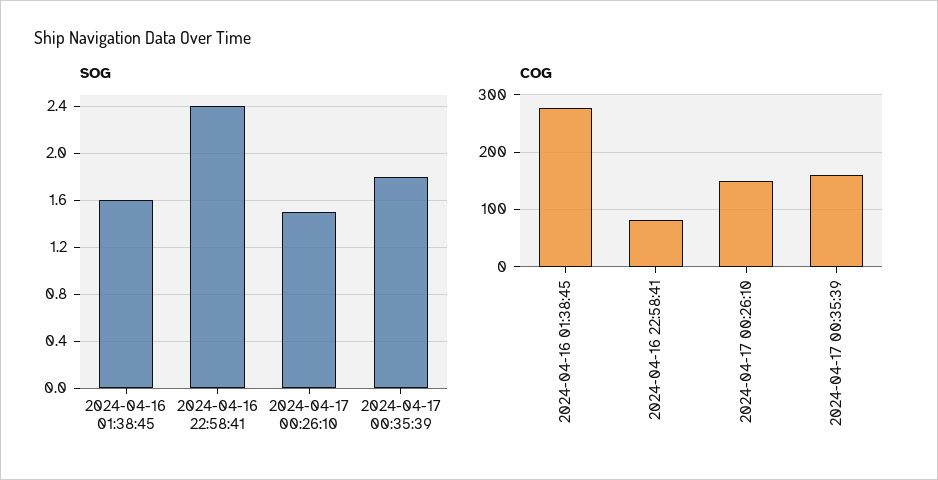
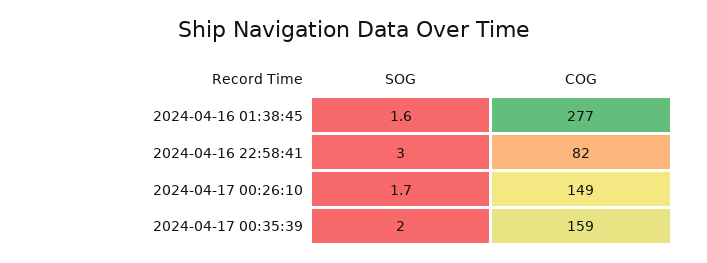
SOG, 2024-04-16 22:58:41: 2.4 -> 3
SOG, 2024-04-17 00:26:10: 1.5 -> 1.7
SOG, 2024-04-17 00:35:39: 1.8 -> 2

